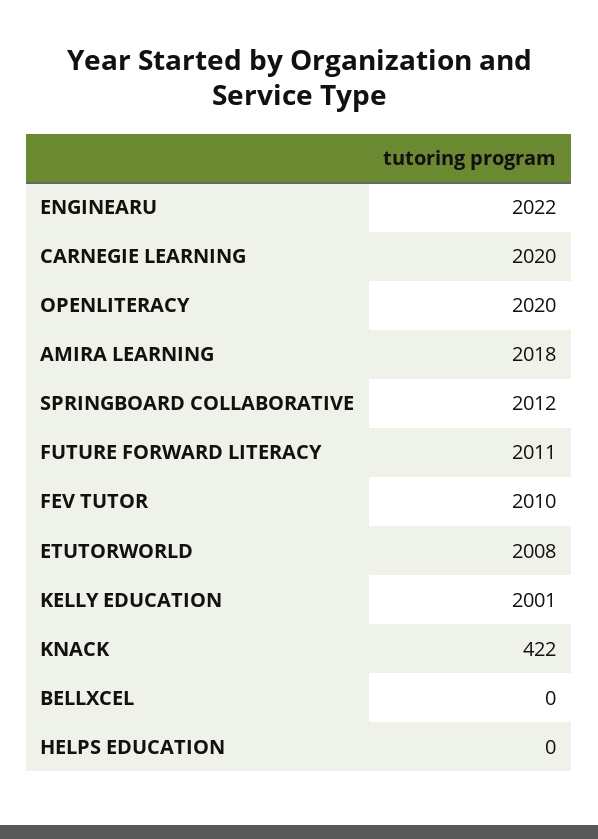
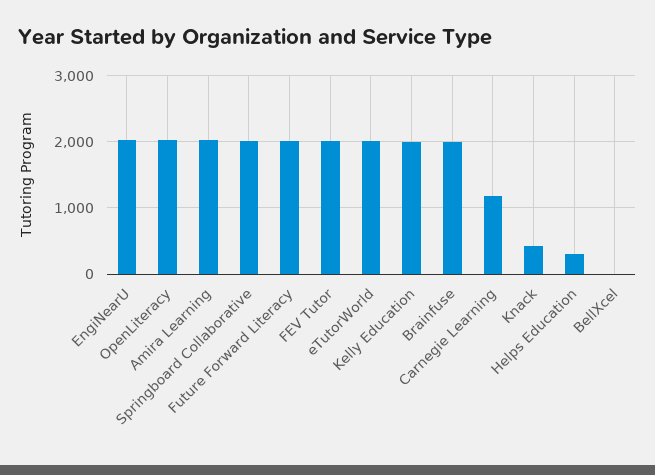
CARNEGIE LEARNING: 2020 -> 1200
HELPS EDUCATION: 0 -> 300
Brainfuse: none -> 2000

